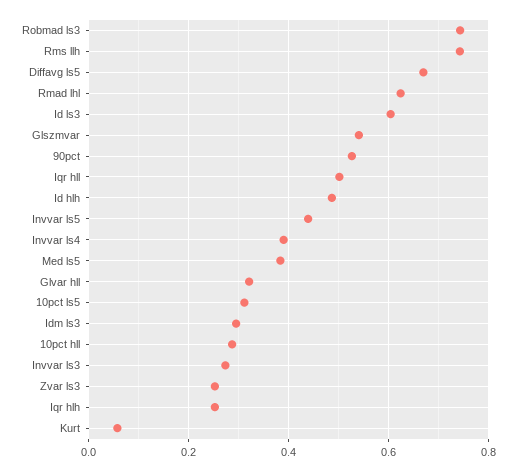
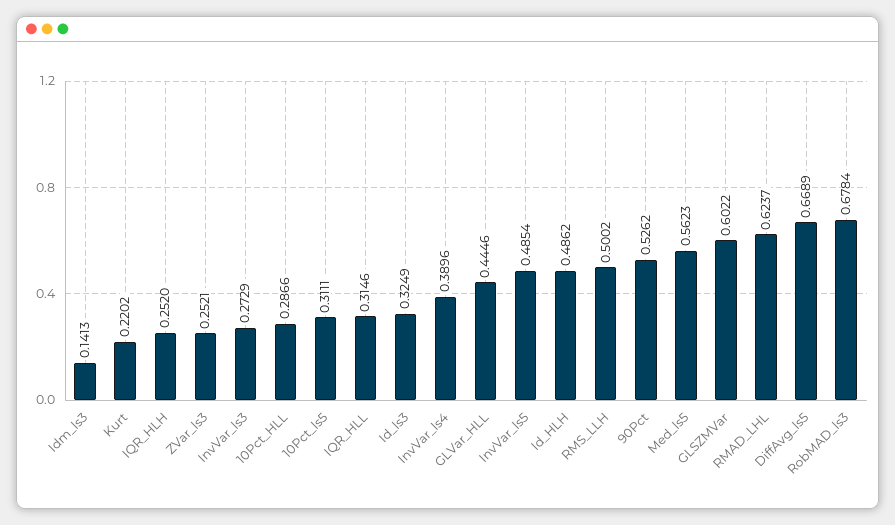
Robmad ls3: 0.74 -> 0.6784
Rms llh: 0.74 -> 0.5002
Id ls3: 0.6 -> 0.3249
Glszmvar: 0.54 -> 0.6022
Iqr hll: 0.5 -> 0.3146
Invvar ls5: 0.44 -> 0.4854
Med ls5: 0.38 -> 0.5623
Glvar hll: 0.32 -> 0.4446
Idm ls3: 0.3 -> 0.1413
Kurt: 0.06 -> 0.2202

